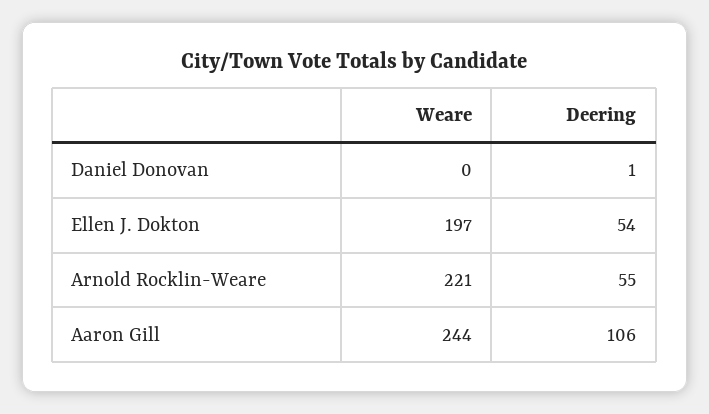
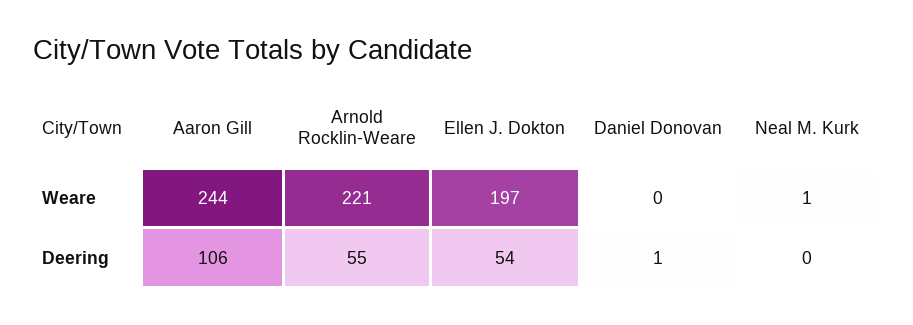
Weare, Neal M. Kurk: none -> 1
Deering, Neal M. Kurk: none -> 0

